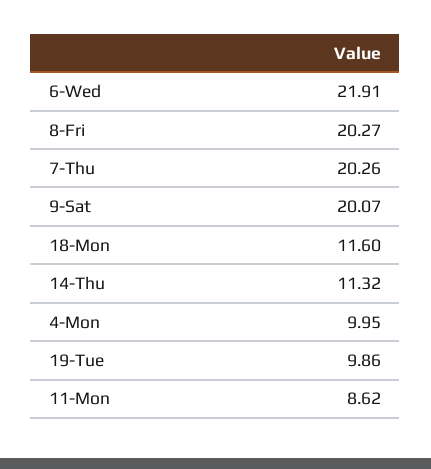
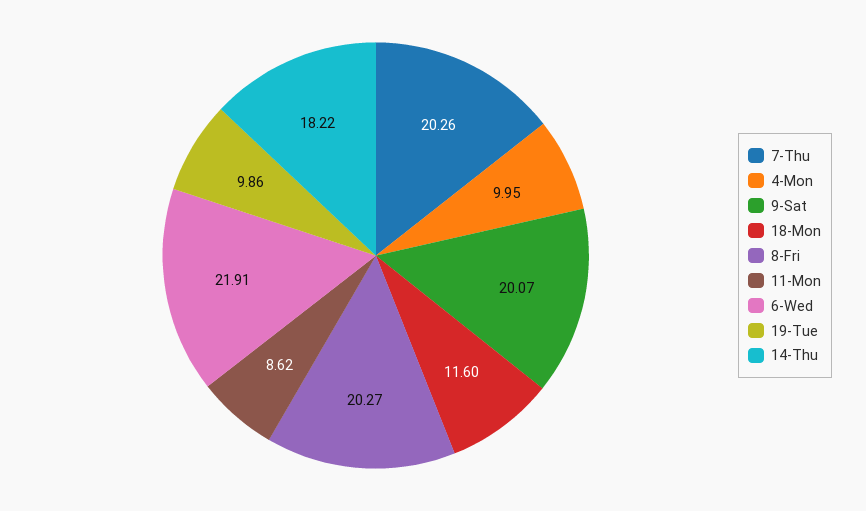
14-Thu: 11.32 -> 18.22

